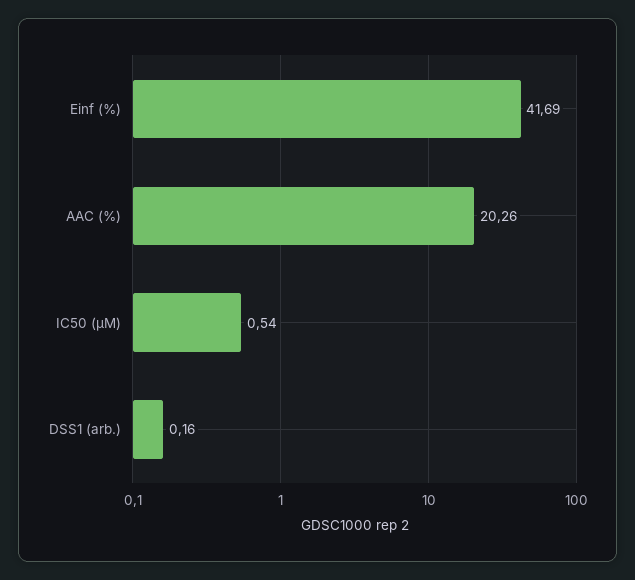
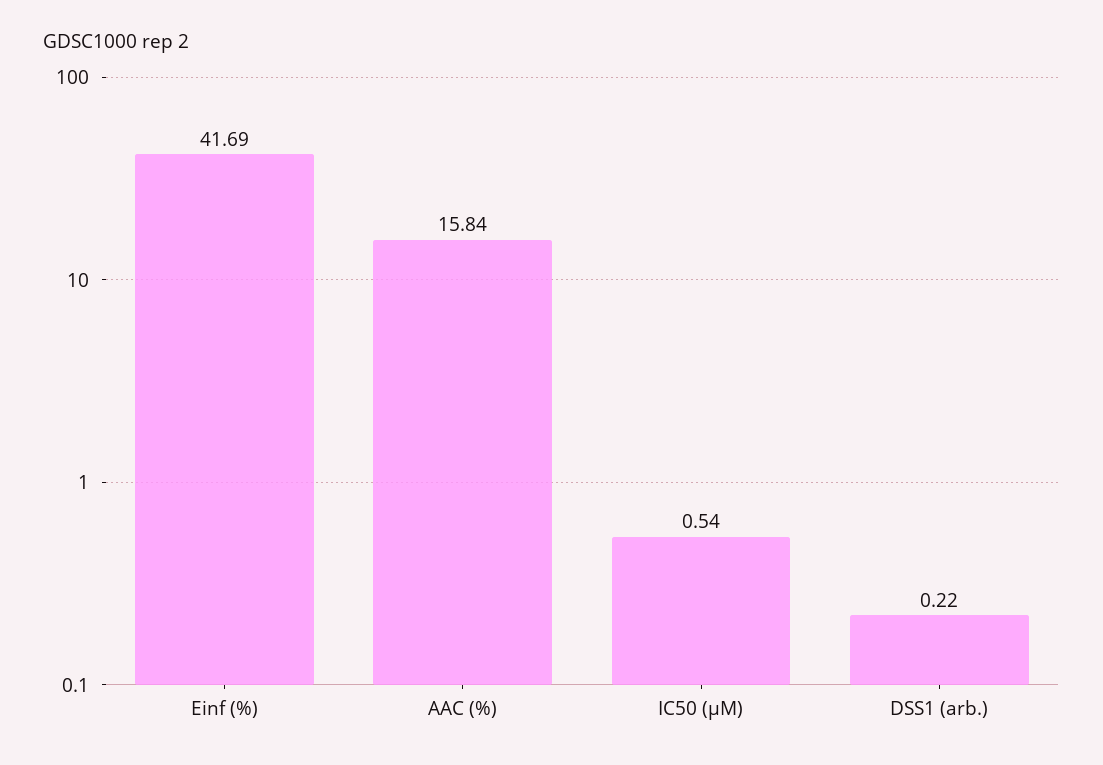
AAC (%): 20.26 -> 15.84
DSS1 (arb.): 0.16 -> 0.22

